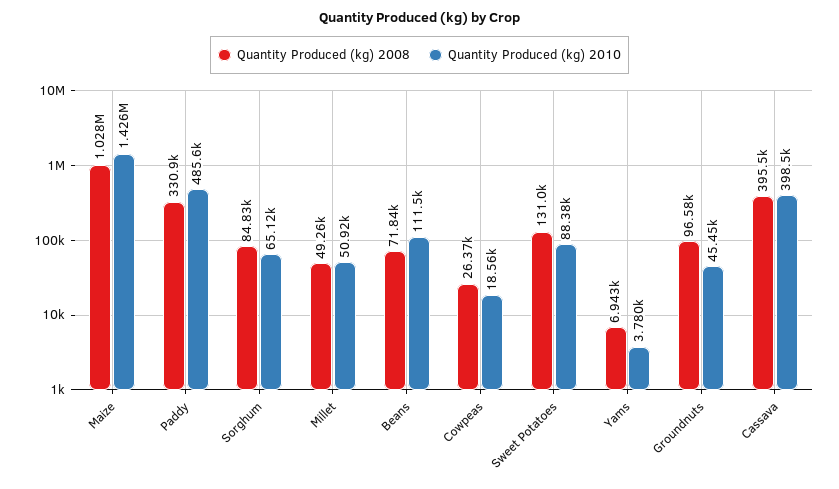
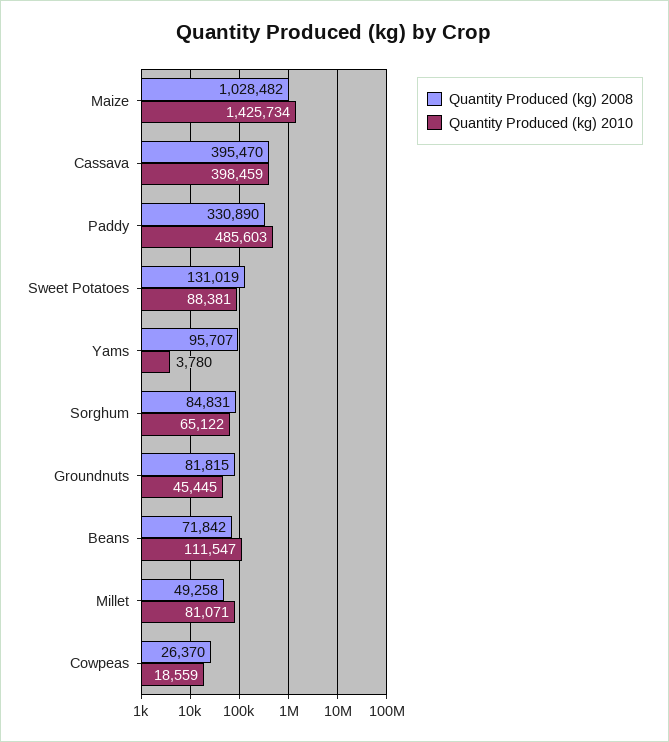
Quantity Produced (kg) 2010, Millet: 50920 -> 81071
Quantity Produced (kg) 2008, Yams: 6943 -> 95707
Quantity Produced (kg) 2008, Groundnuts: 96580 -> 81815

